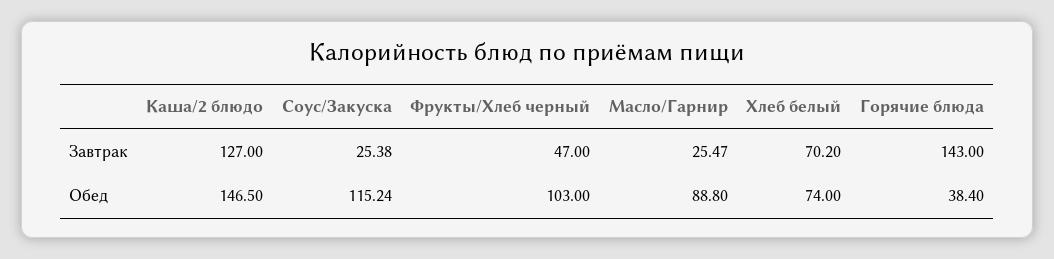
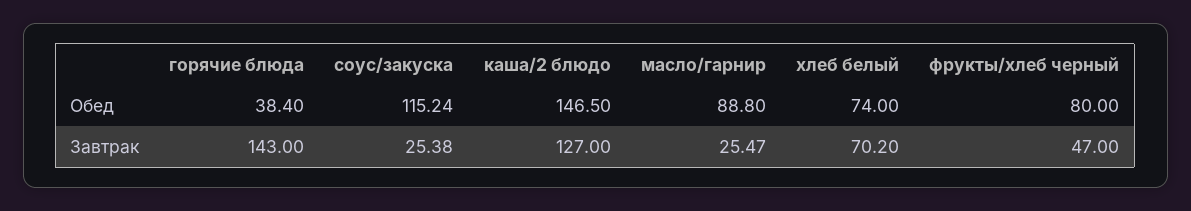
Фрукты/Хлеб черный, Обед: 103 -> 80

